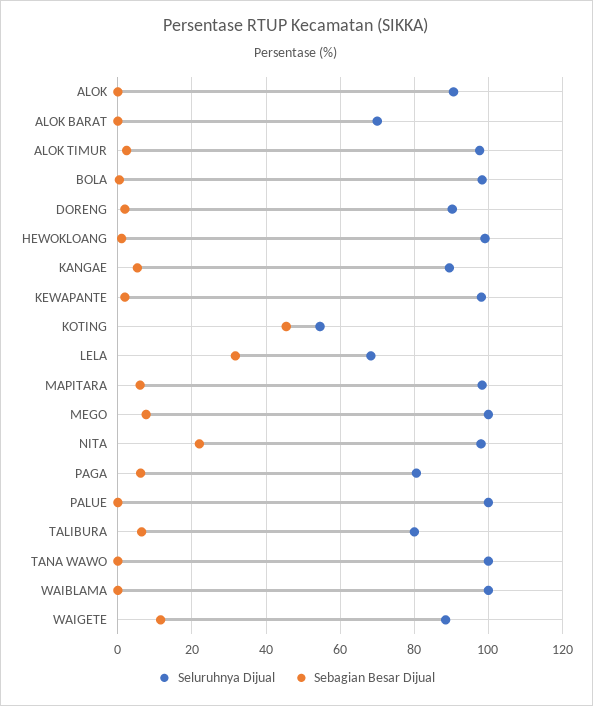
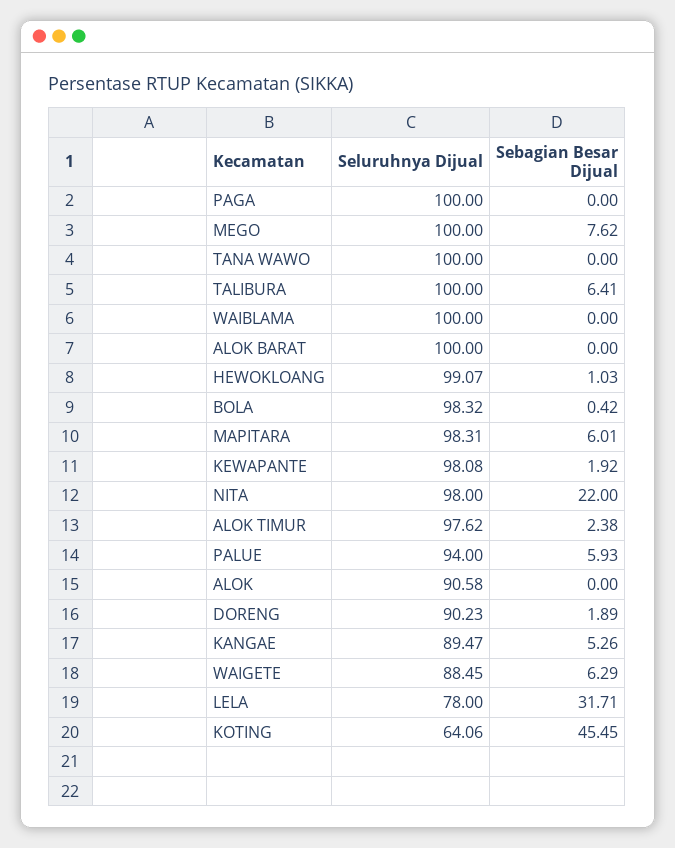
Seluruhnya Dijual, ALOK BARAT: 70 -> 100
Seluruhnya Dijual, KOTING: 54 -> 64.06
Seluruhnya Dijual, LELA: 68 -> 78
Seluruhnya Dijual, PAGA: 80 -> 100
Sebagian Besar Dijual, PAGA: 6 -> 0
Seluruhnya Dijual, PALUE: 100 -> 94
Sebagian Besar Dijual, PALUE: 0 -> 5.93
Seluruhnya Dijual, TALIBURA: 80 -> 100
Sebagian Besar Dijual, WAIGETE: 12 -> 6.29

